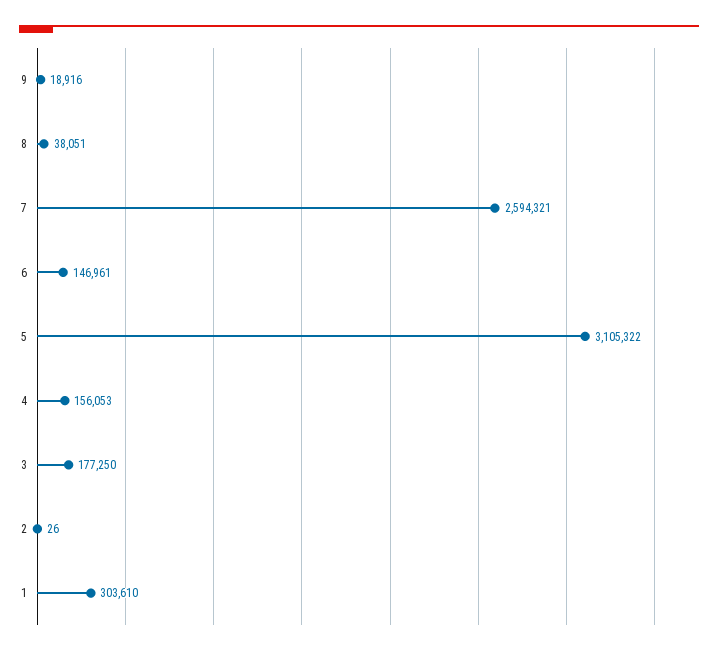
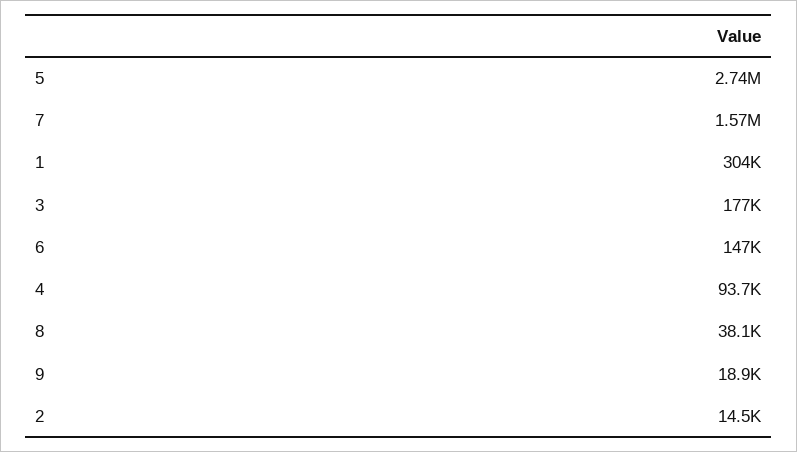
7: 2594321 -> 1570000
5: 3105322 -> 2740000
4: 156053 -> 93700
2: 26 -> 14500

